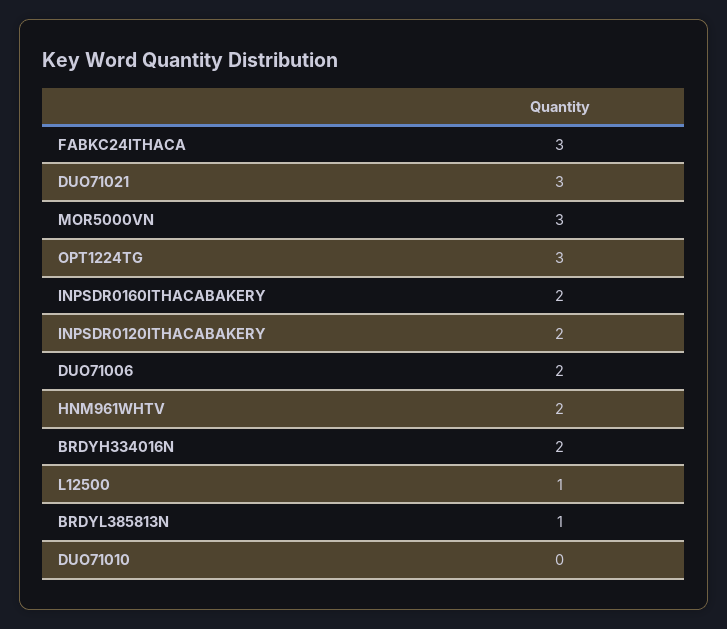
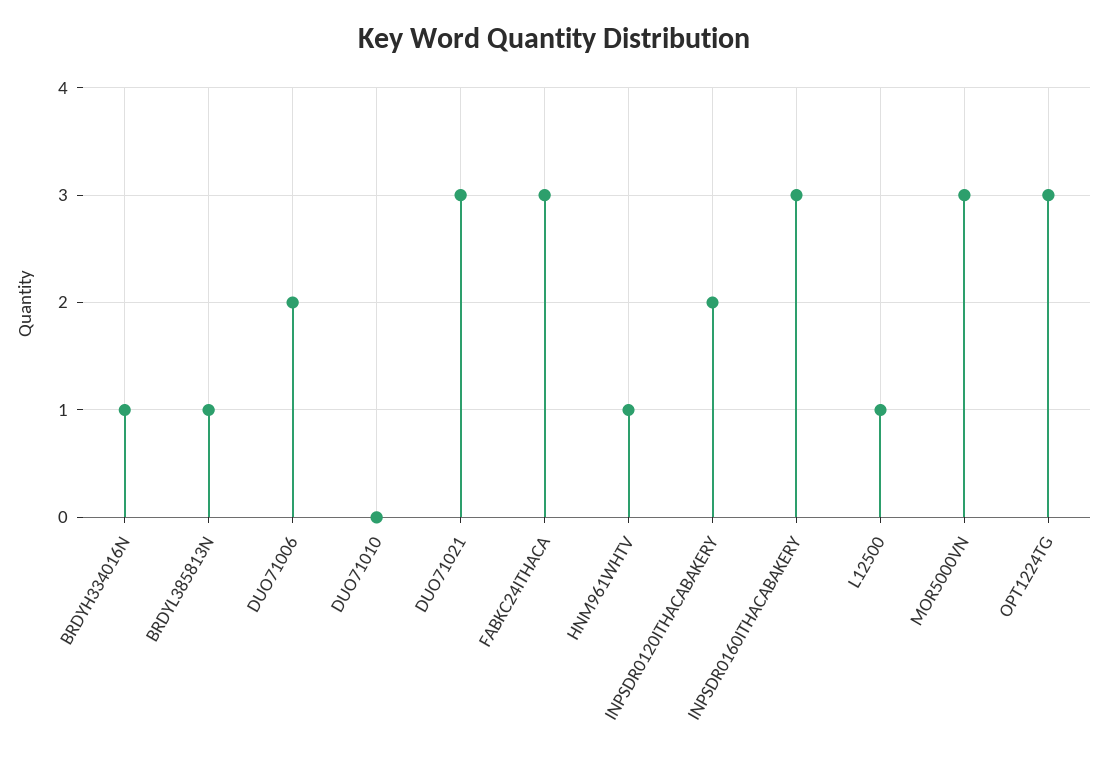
INPSDR0160ITHACABAKERY: 2 -> 3
HNM961WHTV: 2 -> 1
BRDYH334016N: 2 -> 1

